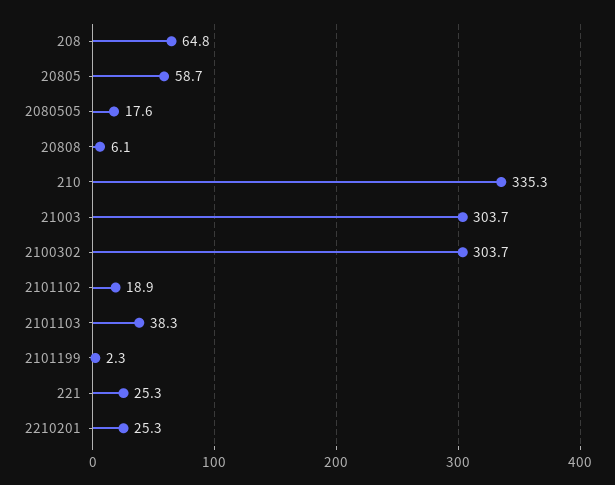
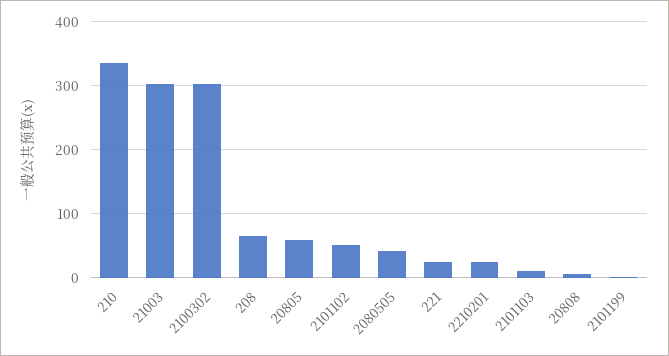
2080505: 17.6 -> 40
2101102: 18.9 -> 50
2101103: 38.3 -> 10

